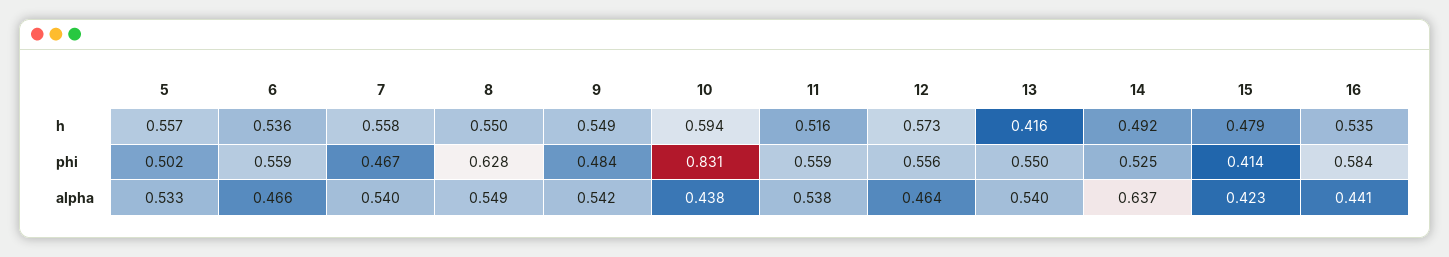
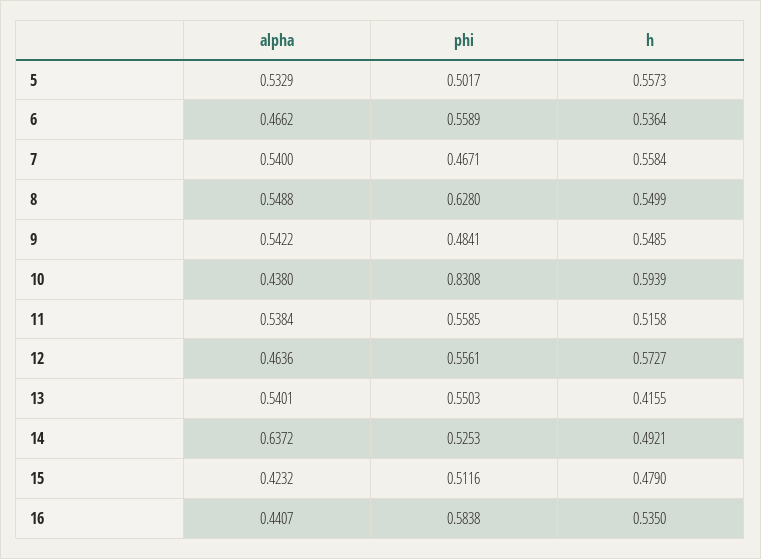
15, phi: 0.414 -> 0.5116

